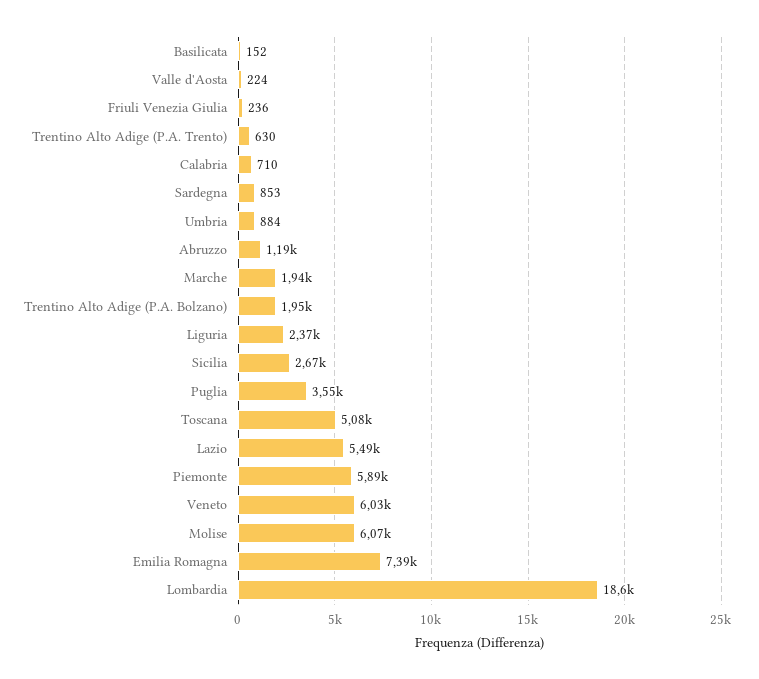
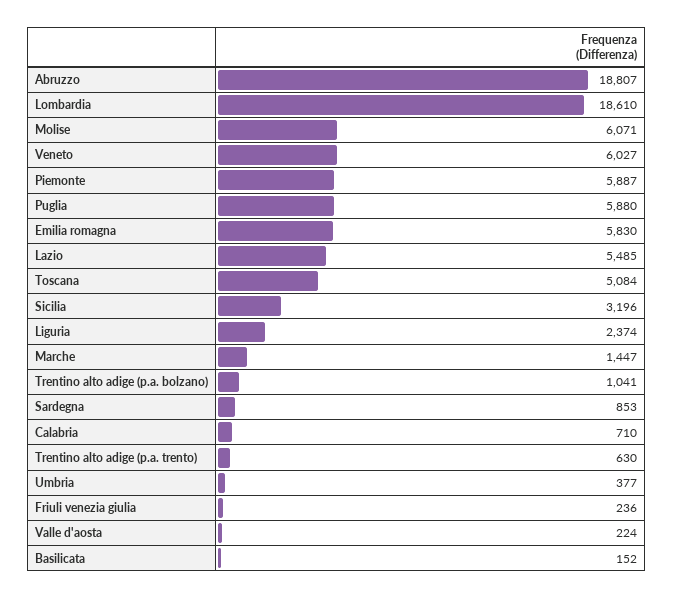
Umbria: 884 -> 377
Abruzzo: 1190 -> 18807
Marche: 1940 -> 1447
Trentino Alto Adige (P.A. Bolzano): 1950 -> 1041
Sicilia: 2670 -> 3196
Puglia: 3550 -> 5880
Emilia Romagna: 7390 -> 5830

